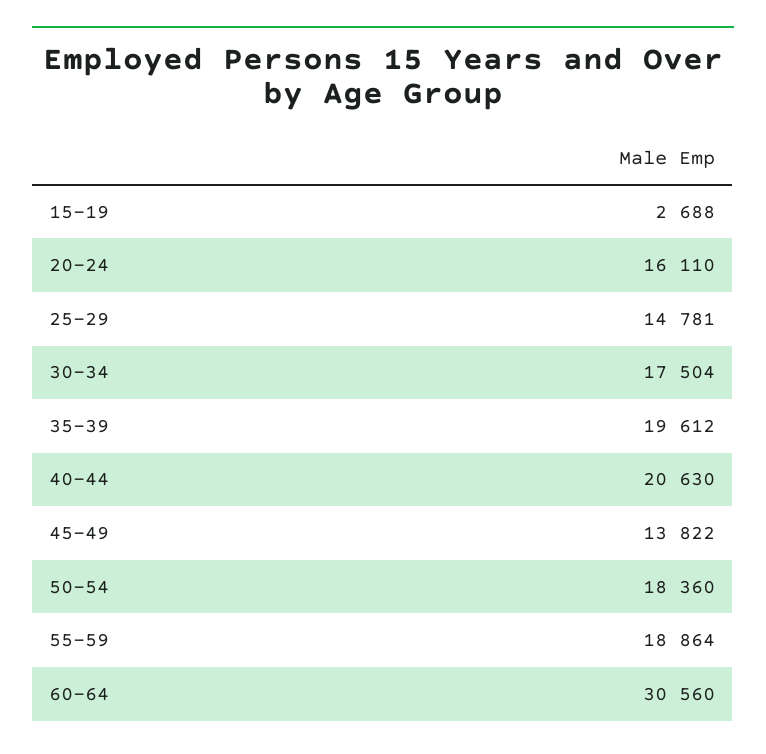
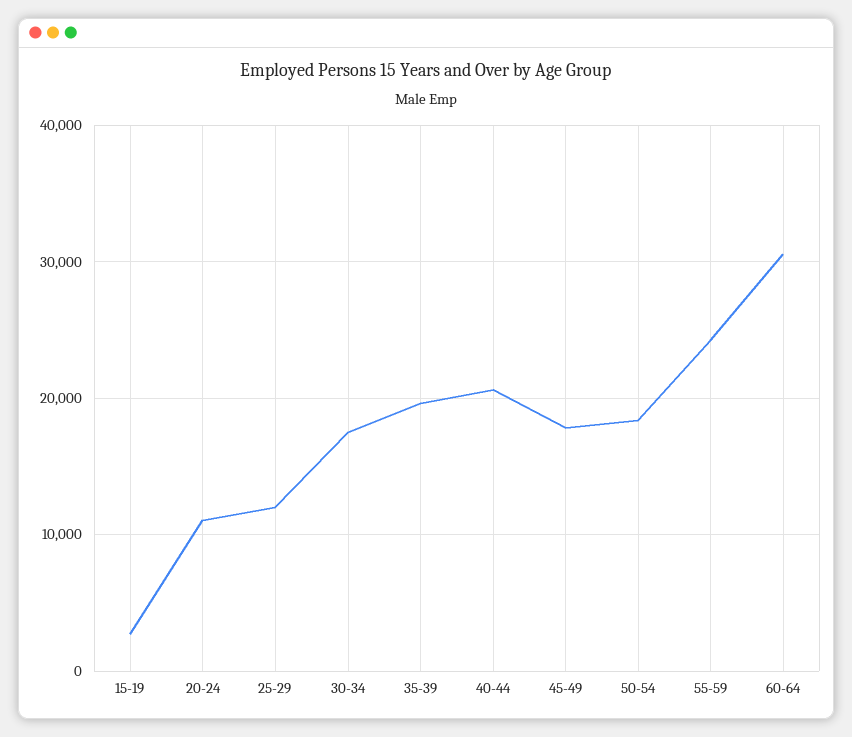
20-24: 16110 -> 11000
25-29: 14781 -> 12000
45-49: 13822 -> 18000
55-59: 18864 -> 24000

